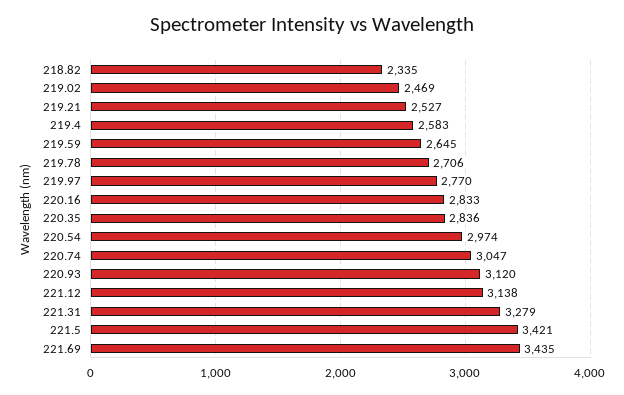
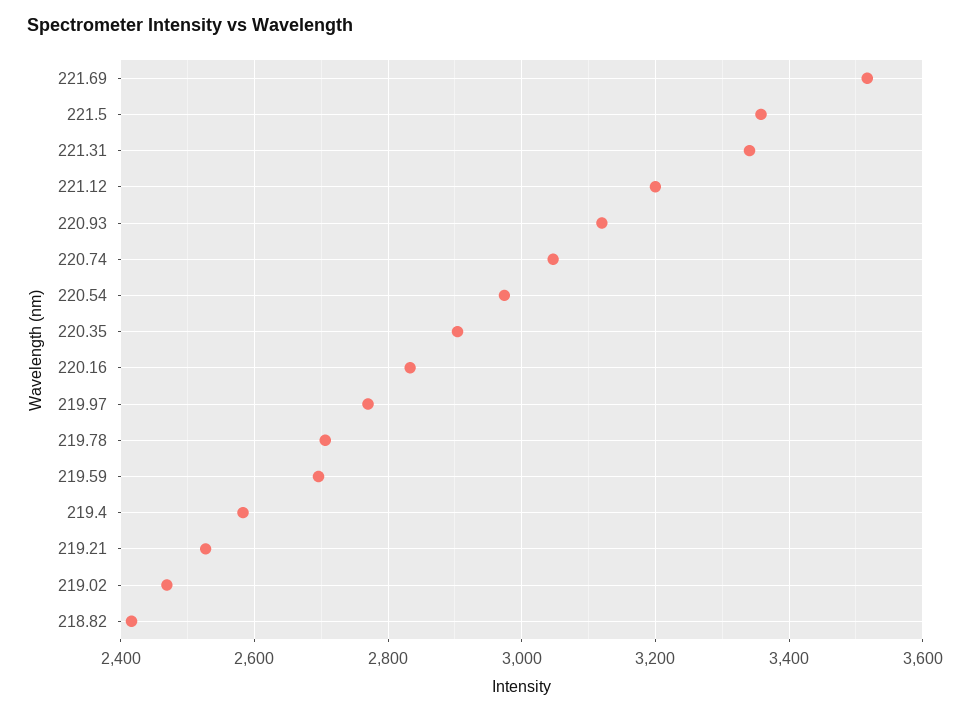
218.82: 2335 -> 2420
219.59: 2645 -> 2700
220.35: 2836 -> 2900
221.12: 3138 -> 3200
221.31: 3279 -> 3340
221.5: 3421 -> 3360
221.69: 3435 -> 3520

